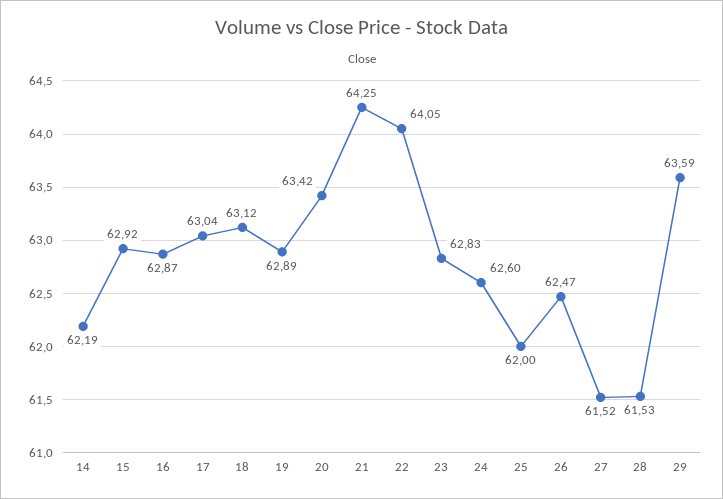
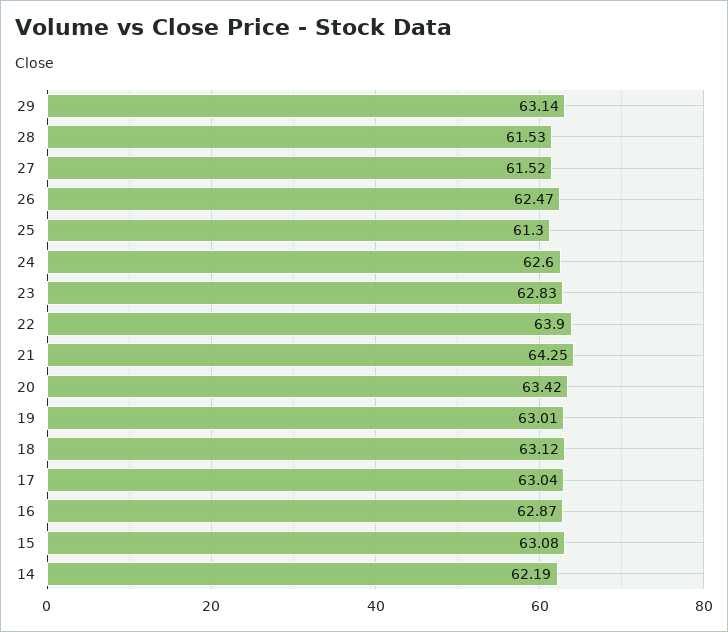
15: 62.92 -> 63.08
19: 62.89 -> 63.01
22: 64.05 -> 63.9
25: 62 -> 61.3
29: 63.59 -> 63.14

